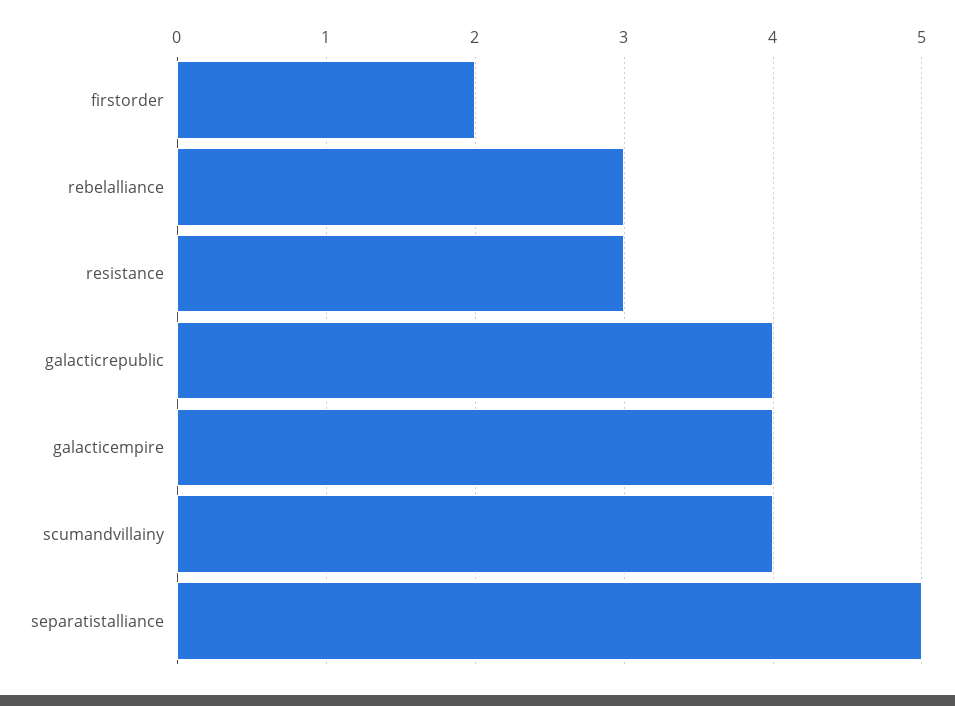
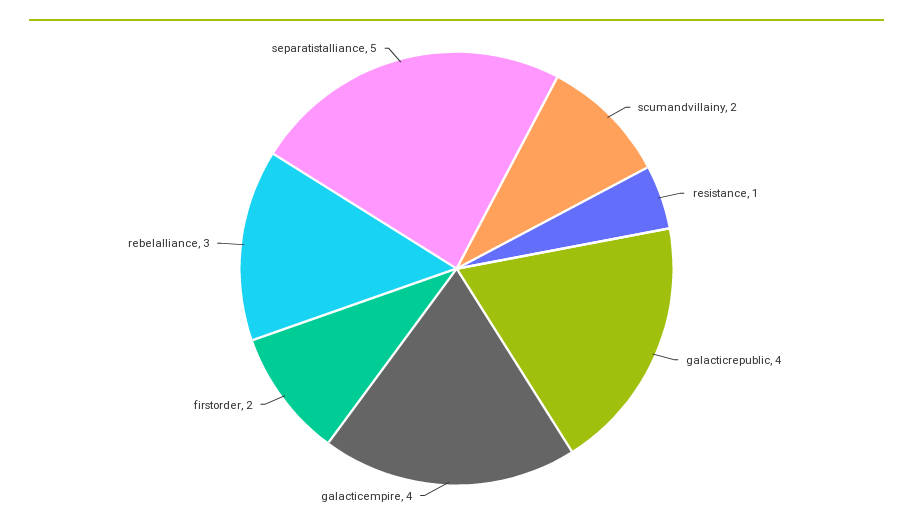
resistance: 3 -> 1
scumandvillainy: 4 -> 2

